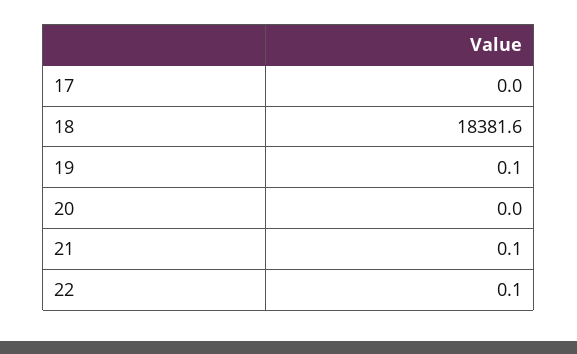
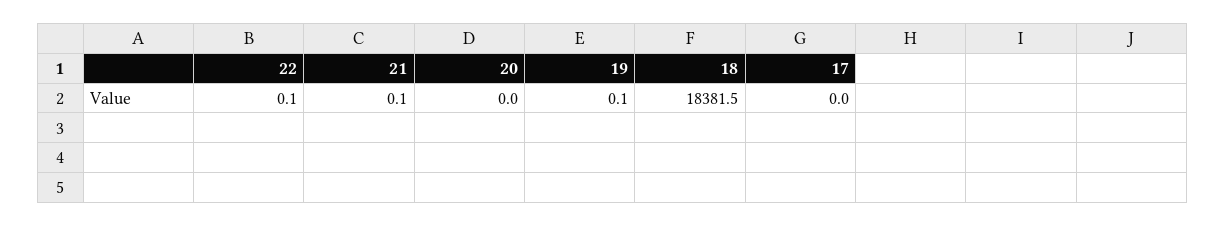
18: 18381.6 -> 18381.5

